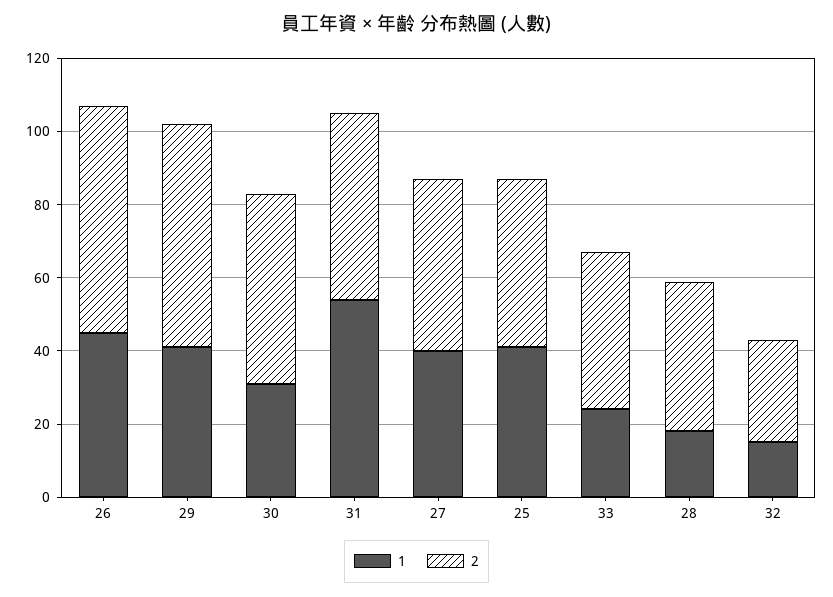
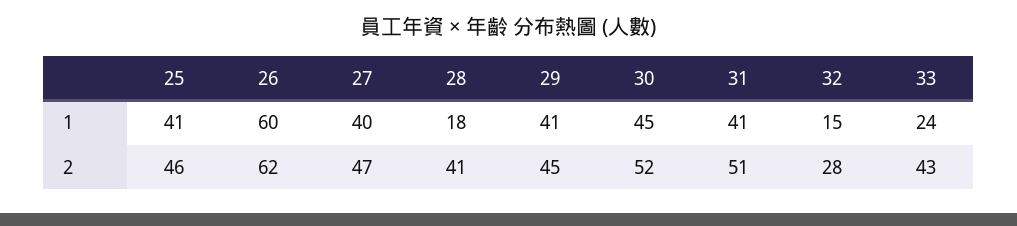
1, 26: 45 -> 60
2, 29: 60 -> 45
1, 30: 30 -> 45
1, 31: 55 -> 41

